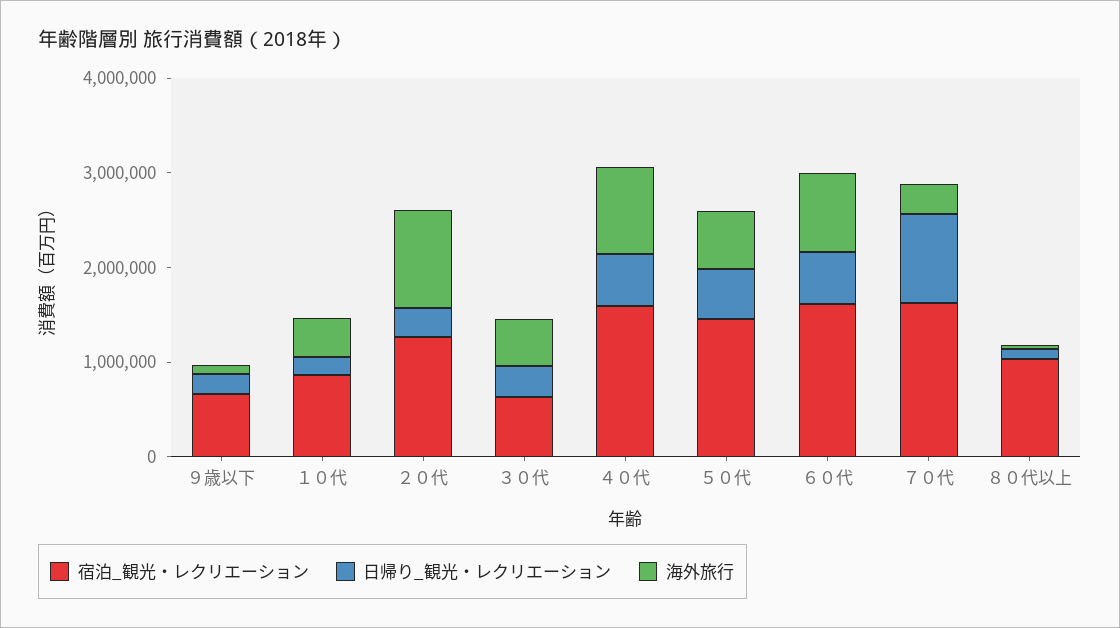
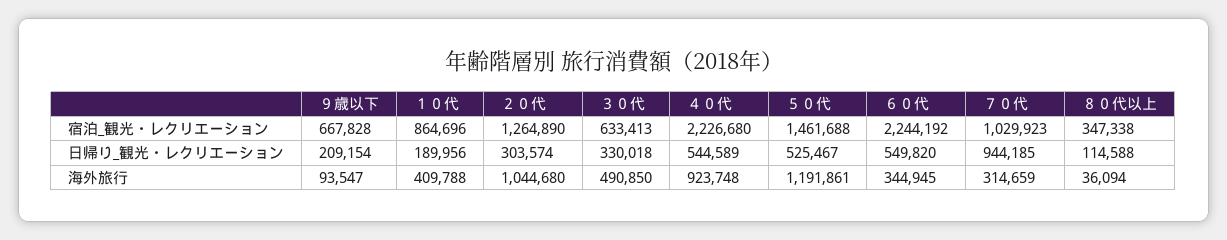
宿泊_観光・レクリエーション, ４０代: 1600000 -> 2226680
海外旅行, ５０代: 600000 -> 1191861
宿泊_観光・レクリエーション, ６０代: 1600000 -> 2244192
海外旅行, ６０代: 800000 -> 344945
宿泊_観光・レクリエーション, ７０代: 1600000 -> 1029923
宿泊_観光・レクリエーション, ８０代以上: 1000000 -> 347338

